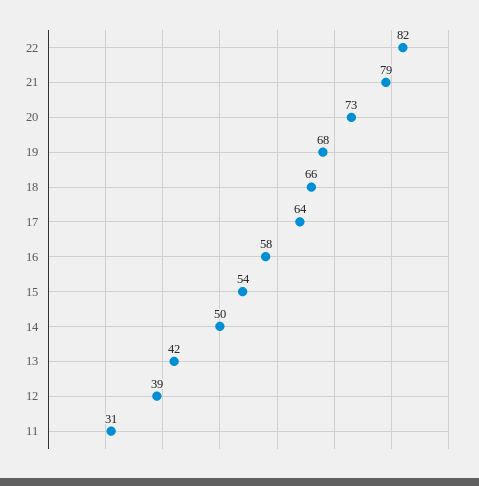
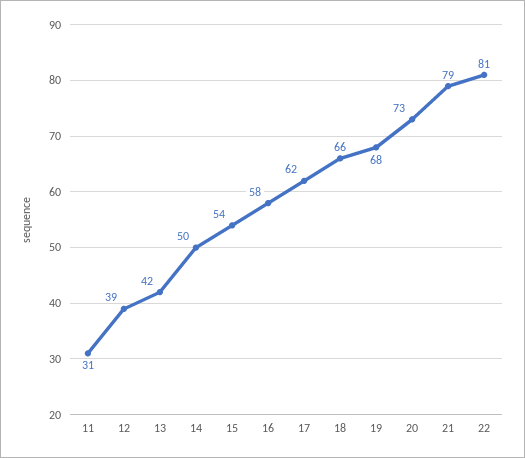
22: 82 -> 81
17: 64 -> 62

